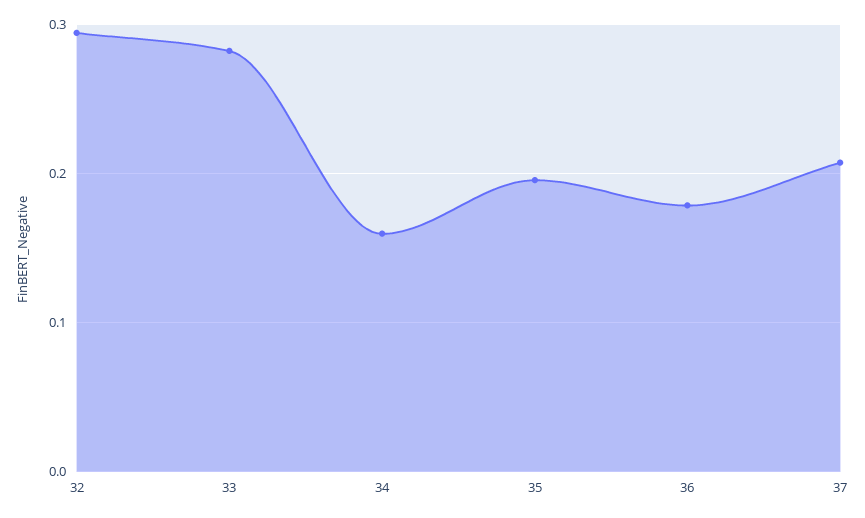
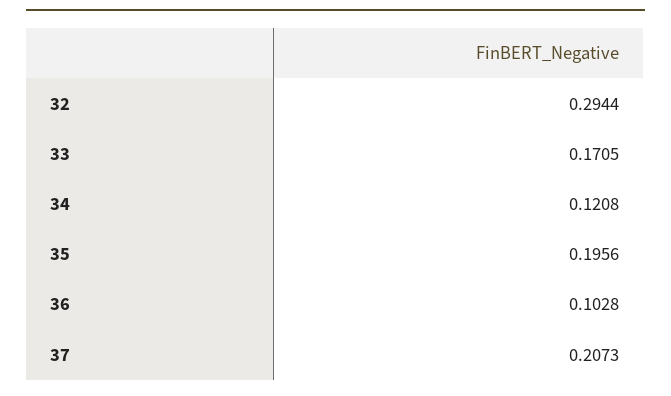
33: 0.28 -> 0.1705
34: 0.16 -> 0.1208
36: 0.18 -> 0.1028

